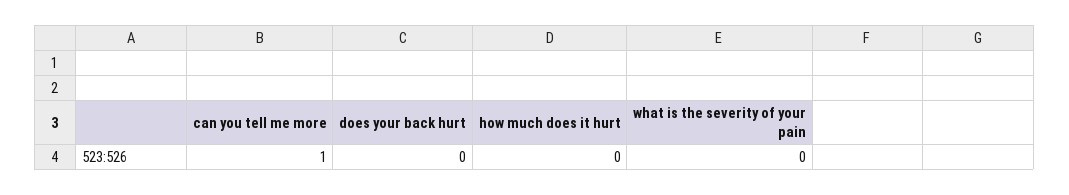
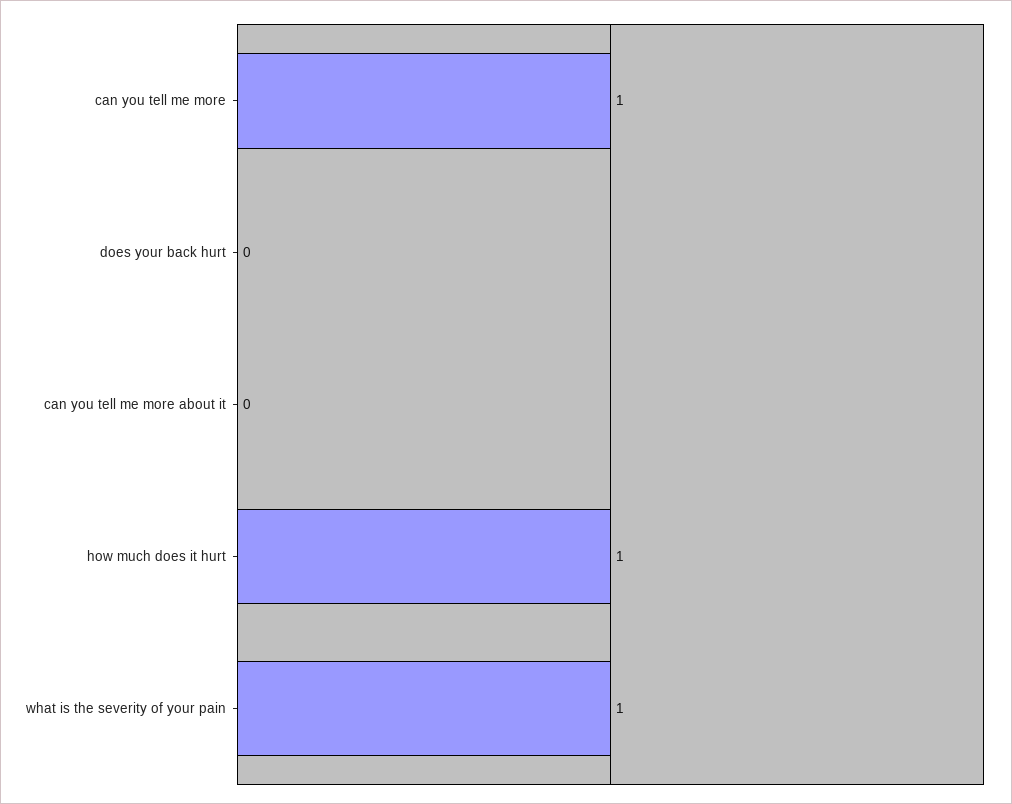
how much does it hurt: 0 -> 1
what is the severity of your pain: 0 -> 1
can you tell me more about it: none -> 0

